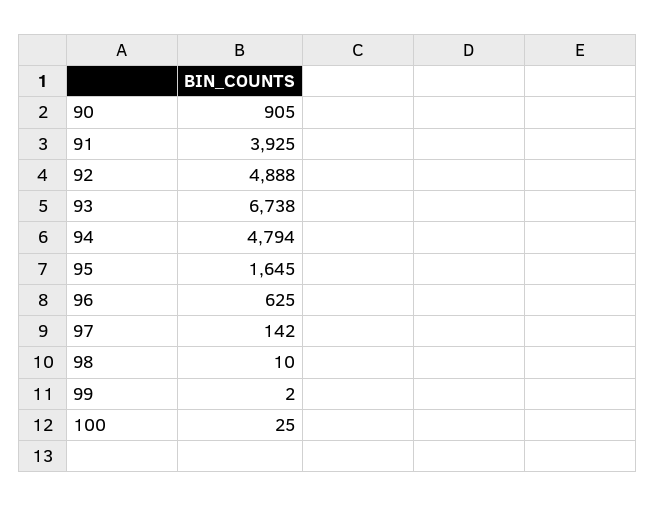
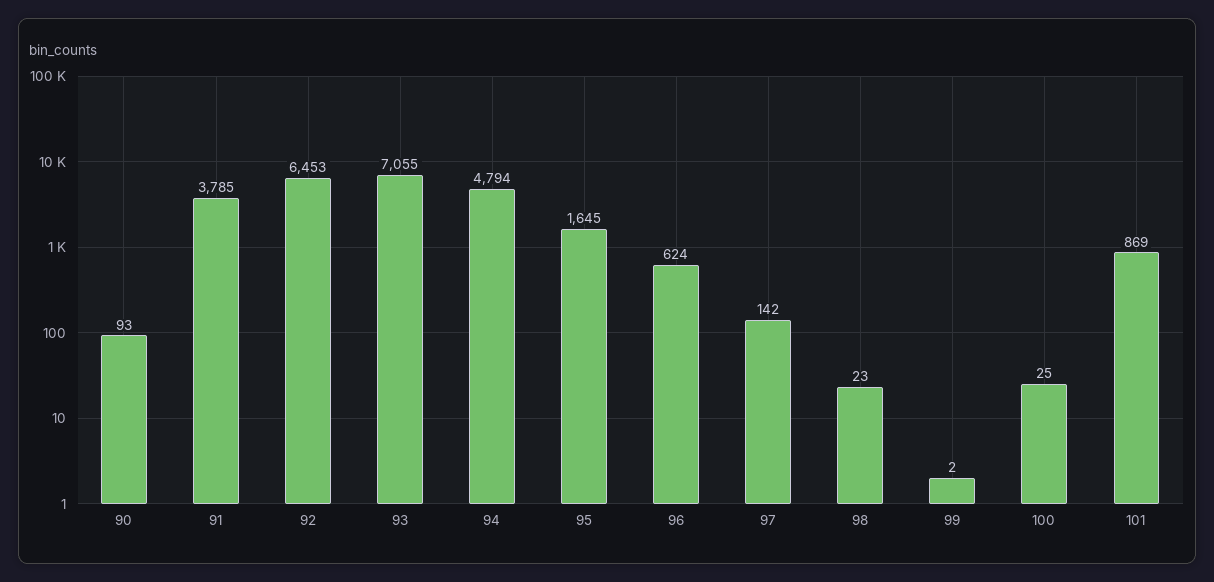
90: 905 -> 93
91: 3925 -> 3785
92: 4888 -> 6453
93: 6738 -> 7055
96: 625 -> 624
98: 10 -> 23
101: none -> 869

